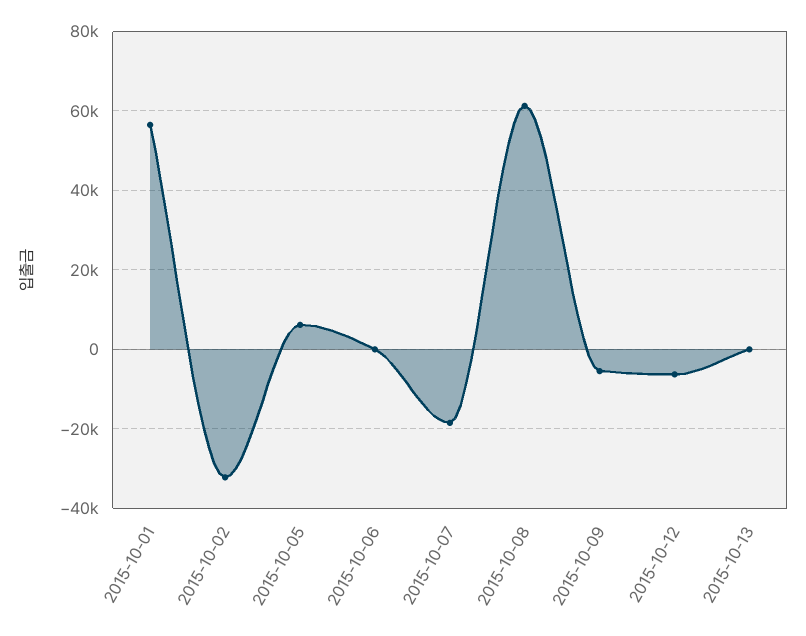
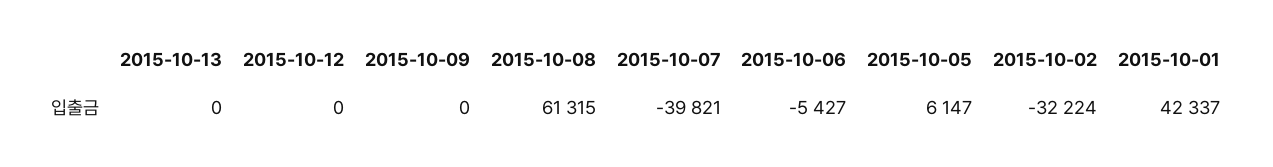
2015-10-01: 56000 -> 42337
2015-10-06: 0 -> -5427
2015-10-07: -18000 -> -39821
2015-10-09: -6000 -> 0
2015-10-12: -6000 -> 0

